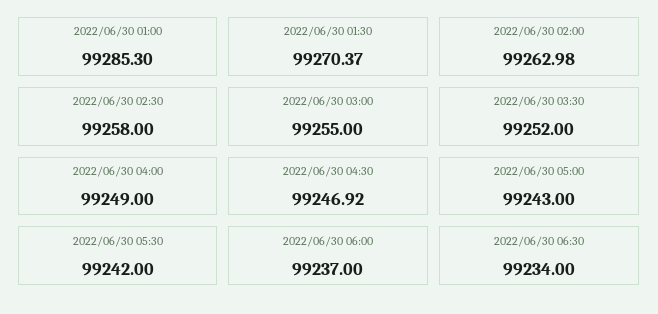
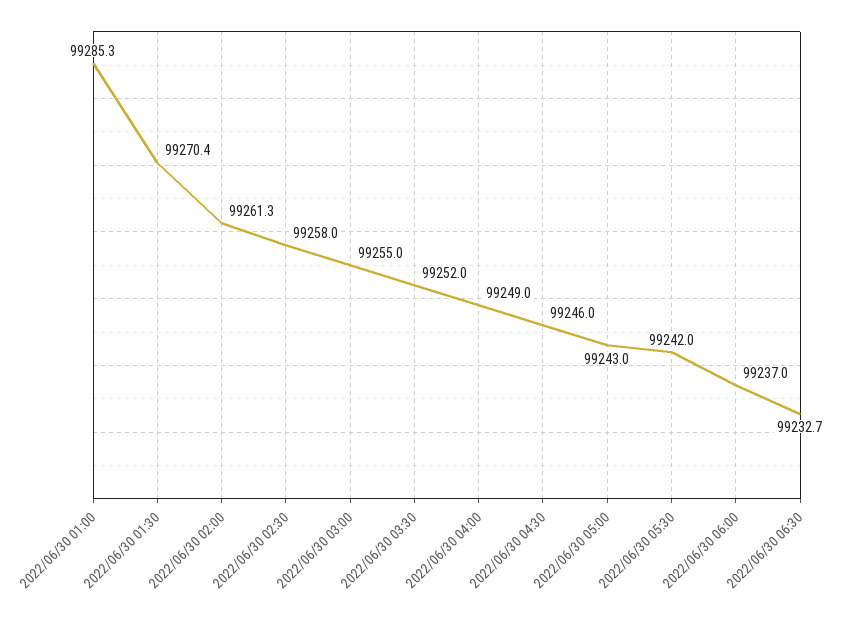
2022/06/30 02:00: 99262.98 -> 99261.3
2022/06/30 04:30: 99246.92 -> 99246
2022/06/30 06:30: 99234 -> 99232.7

